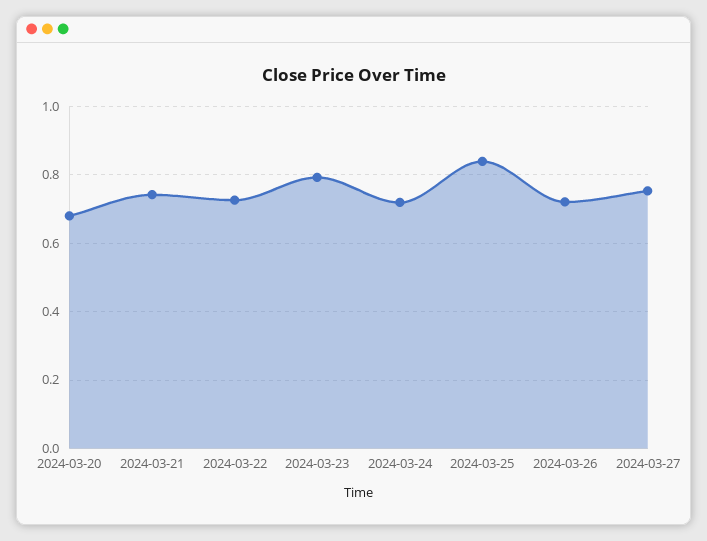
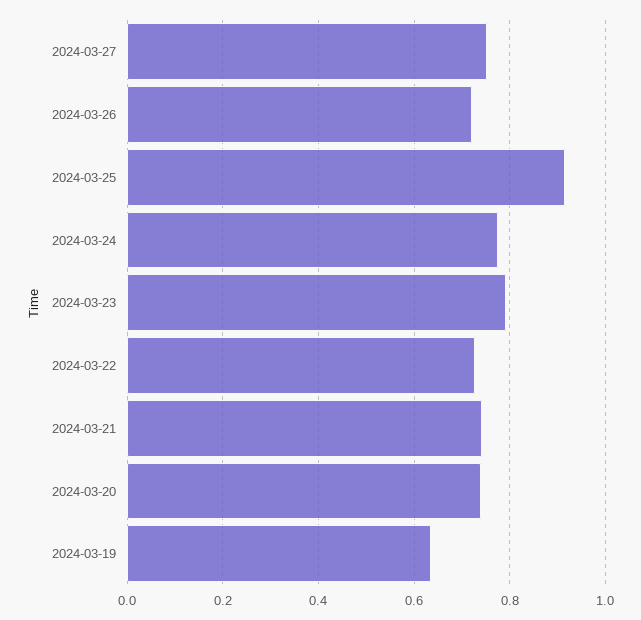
2024-03-20: 0.68 -> 0.74
2024-03-24: 0.72 -> 0.78
2024-03-25: 0.84 -> 0.92
2024-03-19: none -> 0.64

